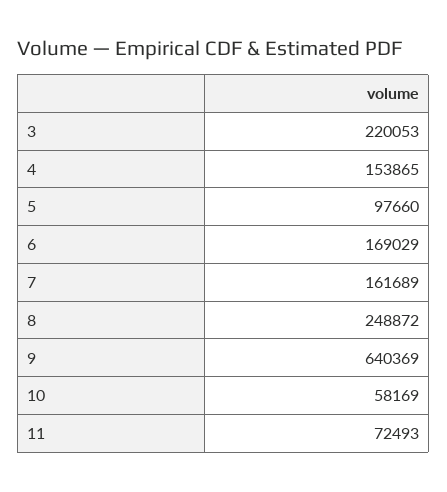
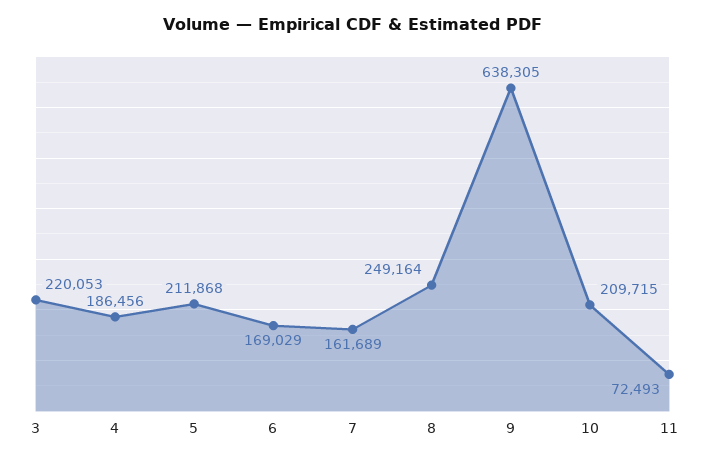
4: 153865 -> 186456
5: 97660 -> 211868
8: 248872 -> 249164
9: 640369 -> 638305
10: 58169 -> 209715

